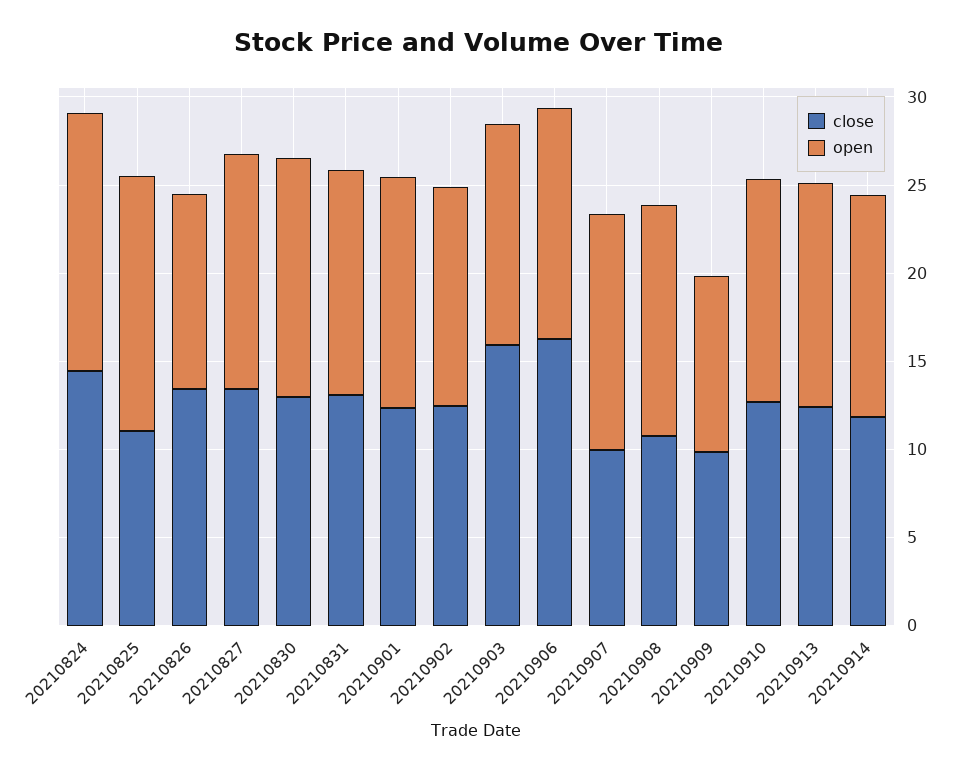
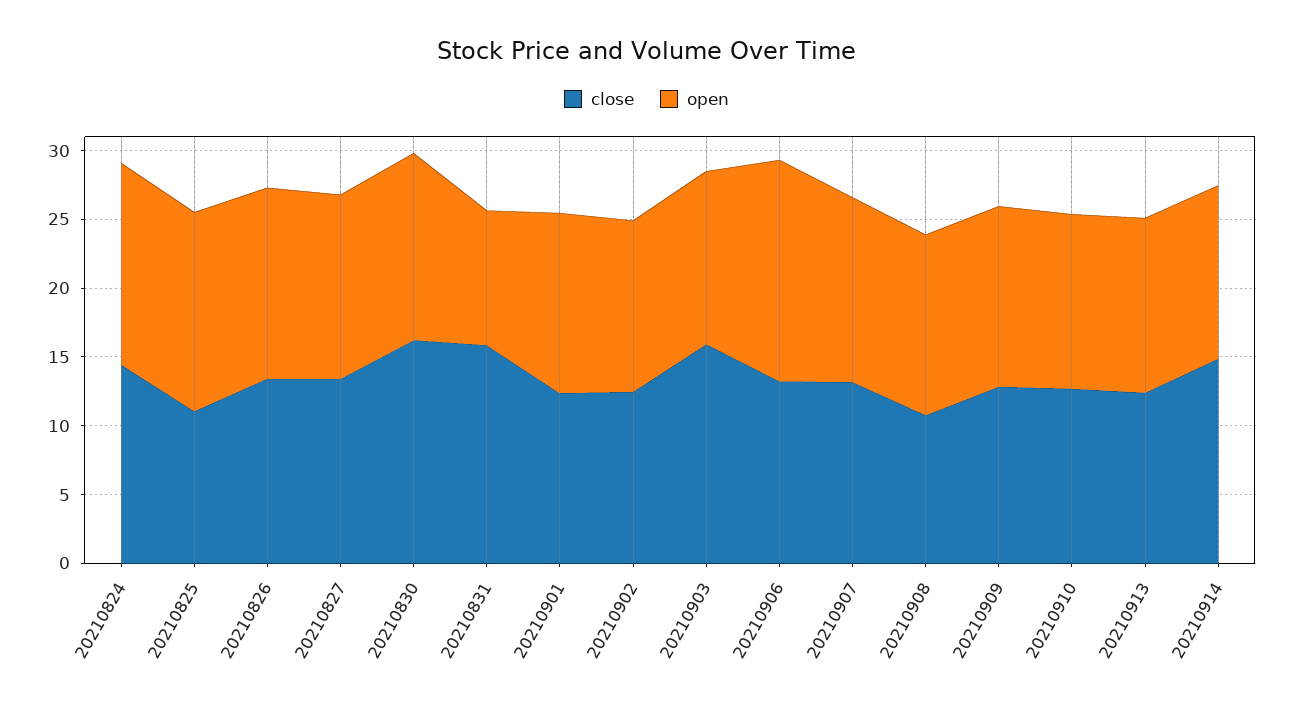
open, 20210826: 11 -> 14
close, 20210830: 13 -> 16
close, 20210831: 13 -> 16
open, 20210831: 13 -> 10
close, 20210906: 16 -> 13
open, 20210906: 13 -> 16
close, 20210907: 10 -> 13
close, 20210909: 10 -> 13
open, 20210909: 10 -> 13
close, 20210914: 12 -> 15

